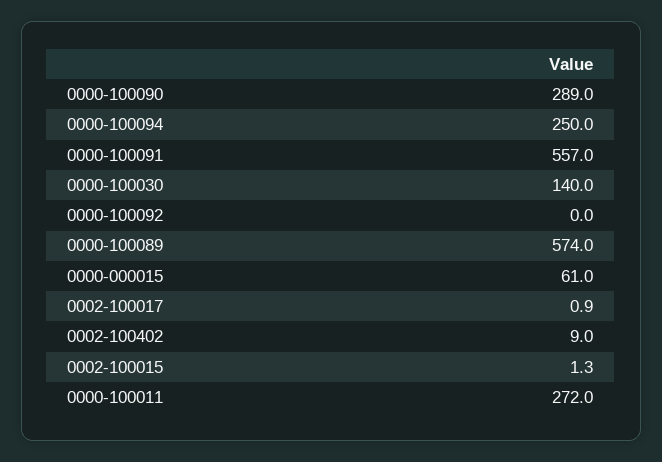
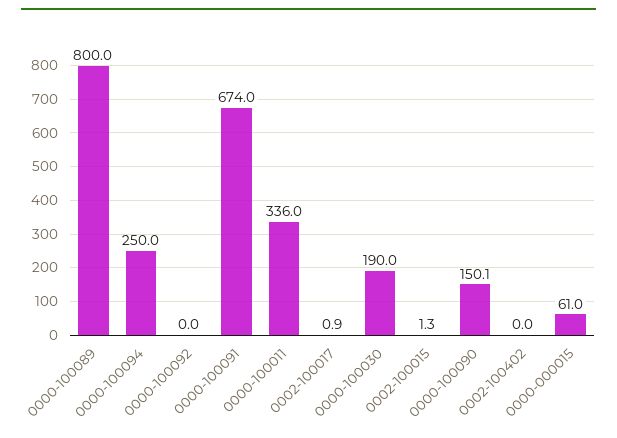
0000-100090: 289 -> 150.1
0000-100091: 557 -> 674
0000-100030: 140 -> 190
0000-100089: 574 -> 800
0002-100402: 9 -> 0
0000-100011: 272 -> 336

